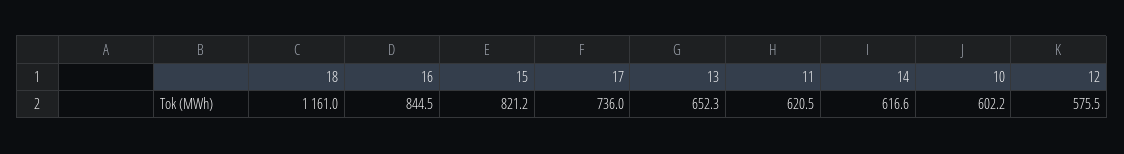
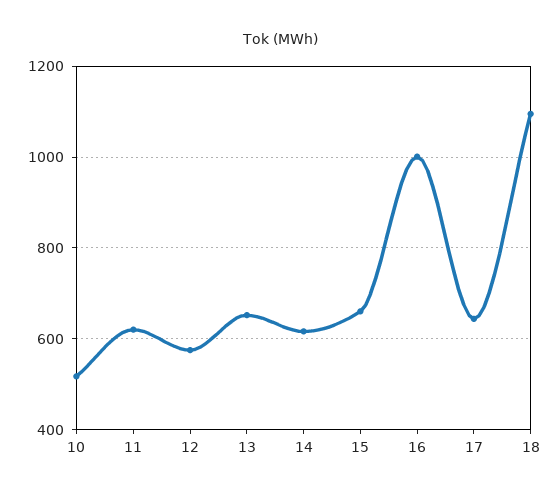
18: 1161 -> 1100
16: 844.5 -> 1000
15: 821.2 -> 660
17: 736 -> 640
10: 602.2 -> 520

